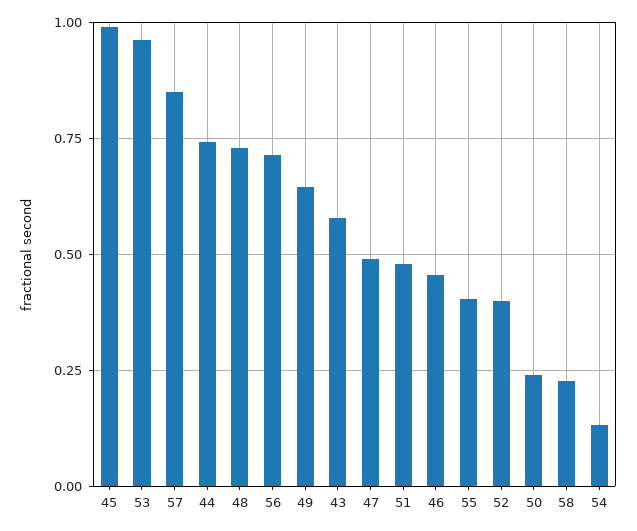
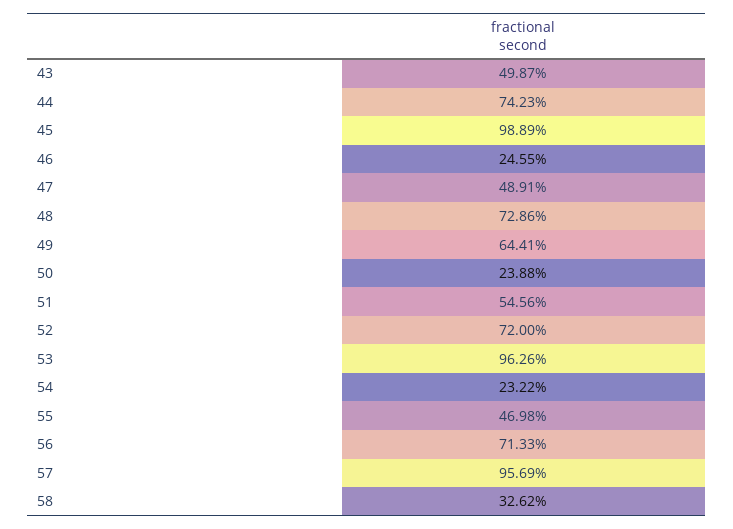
57: 0.85 -> 0.9569
43: 0.575 -> 0.4987
51: 0.475 -> 0.5456
46: 0.45 -> 0.2455
55: 0.4 -> 0.4698
52: 0.4 -> 0.72
58: 0.225 -> 0.3262
54: 0.125 -> 0.2322

